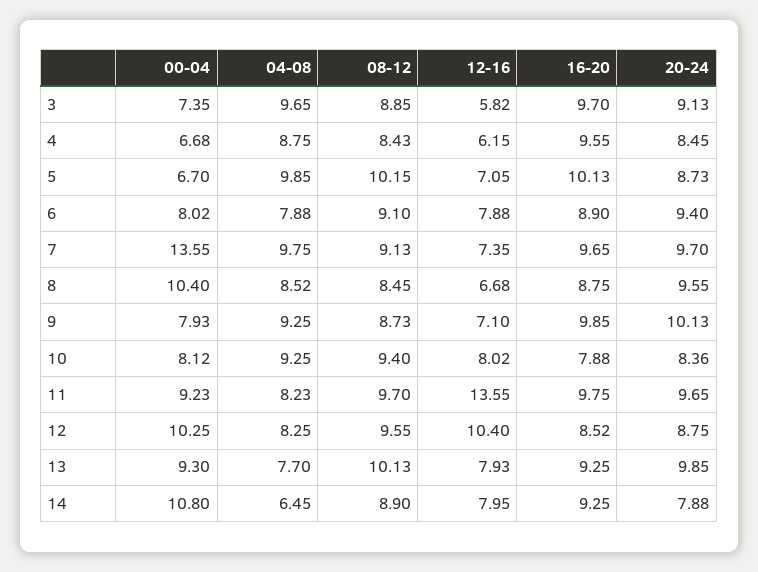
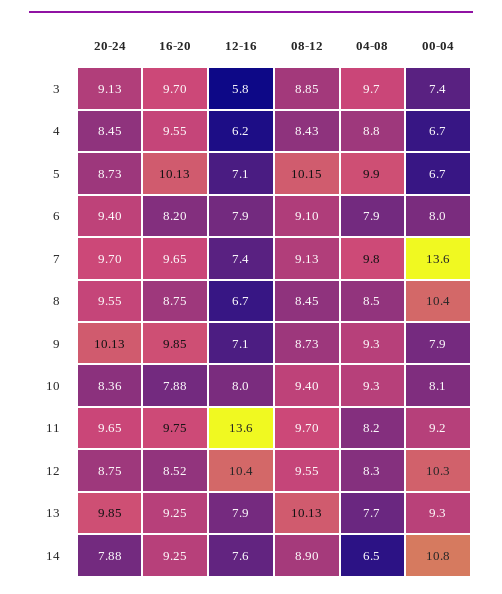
16-20, 6: 8.9 -> 8.2
12-16, 14: 7.95 -> 7.6

